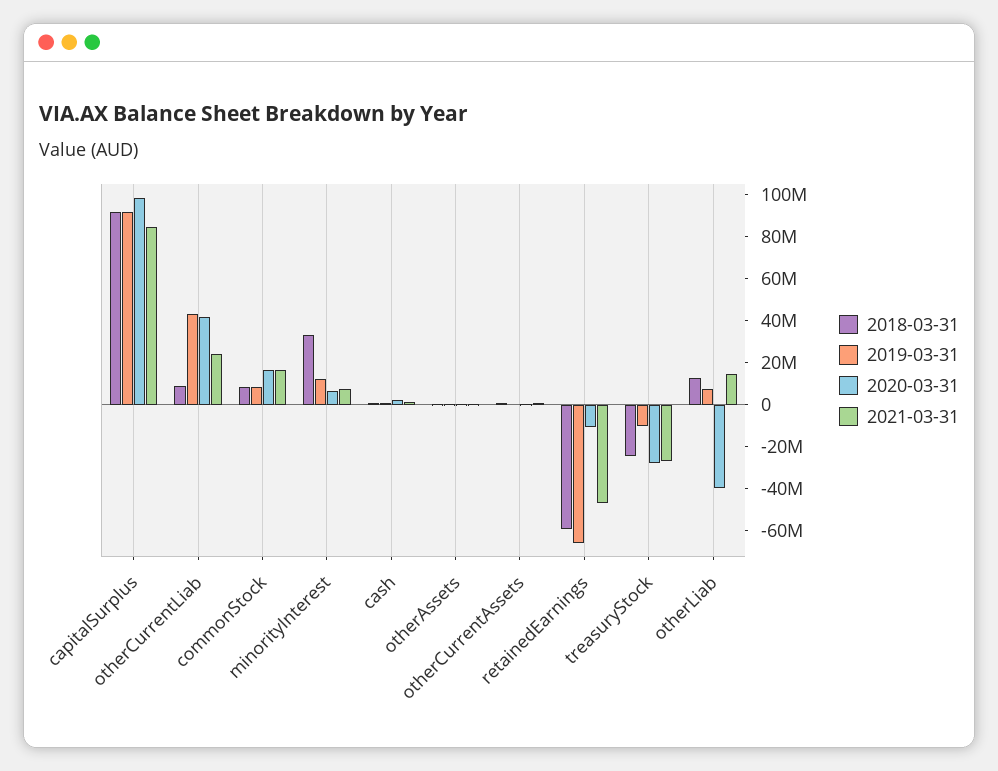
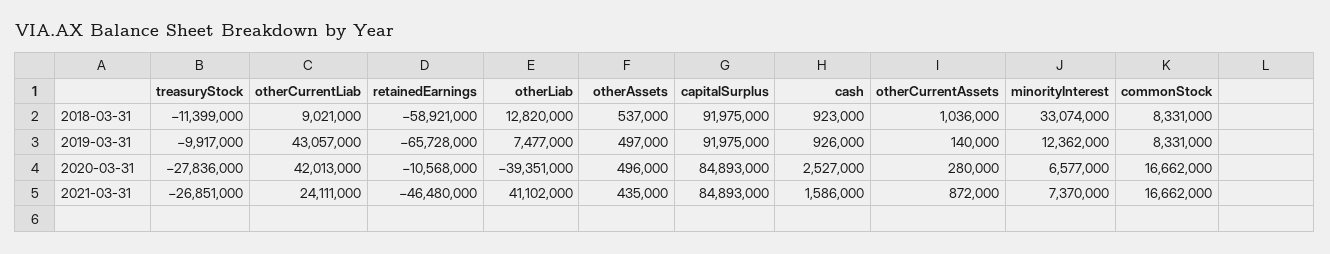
2020-03-31, capitalSurplus: 100000000 -> 84893000
2018-03-31, treasuryStock: -25000000 -> -11399000
2021-03-31, otherLiab: 15000000 -> 41102000

